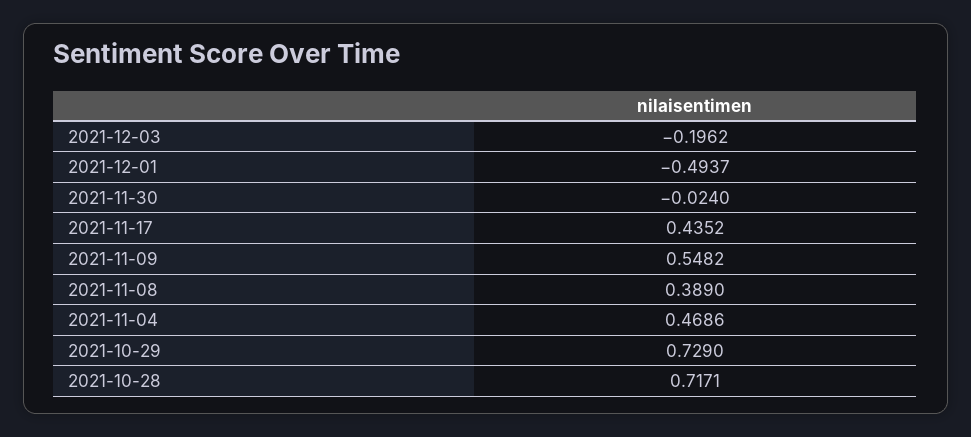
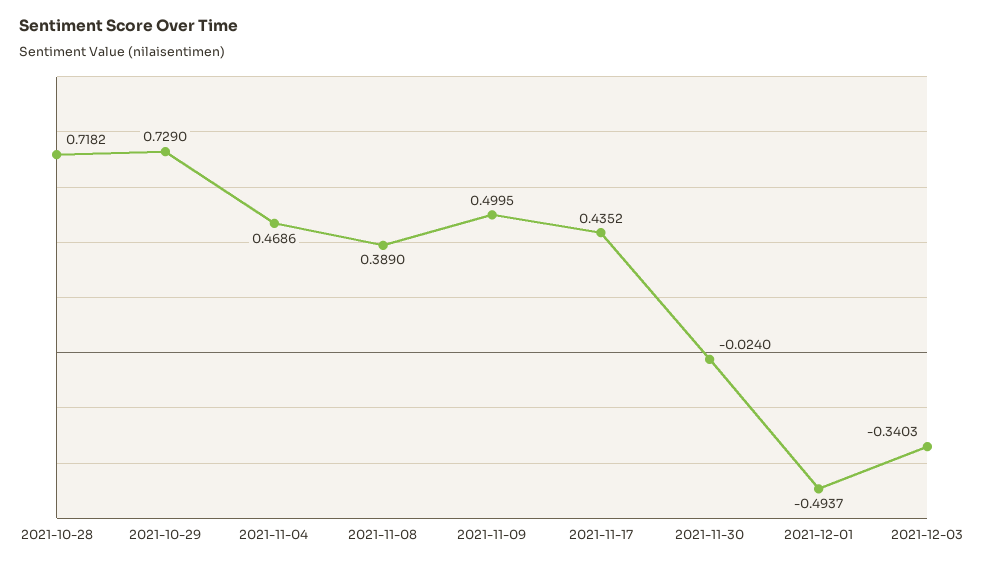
2021-12-03: -0.1962 -> -0.3403
2021-11-09: 0.5482 -> 0.4995
2021-10-28: 0.7171 -> 0.7182

